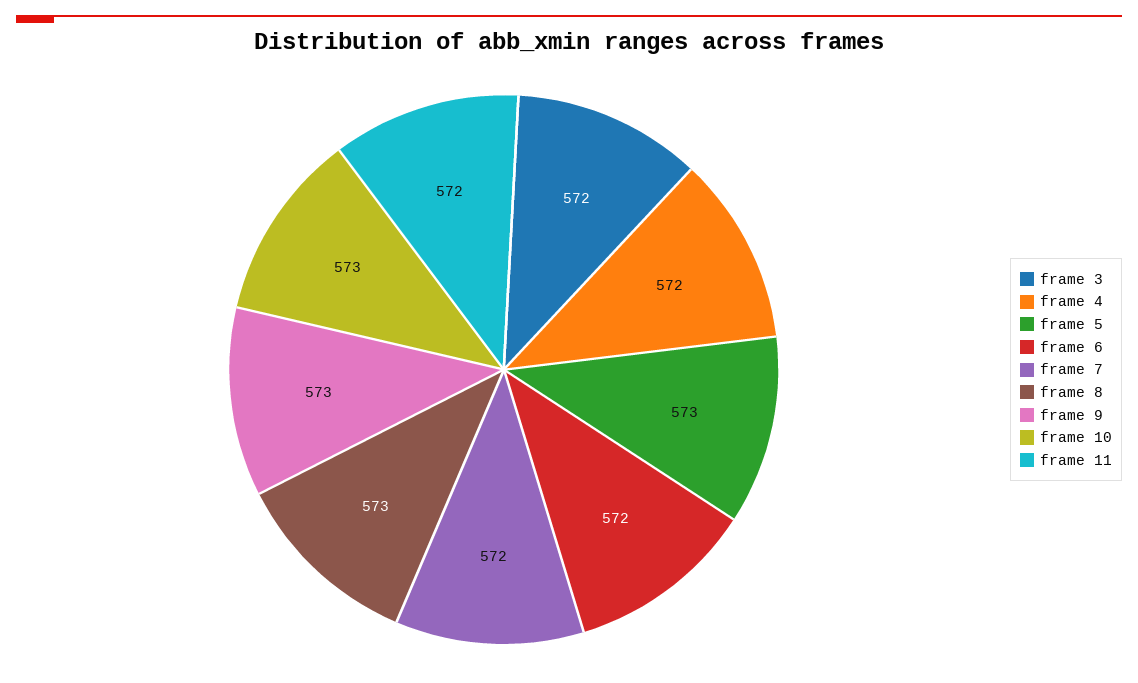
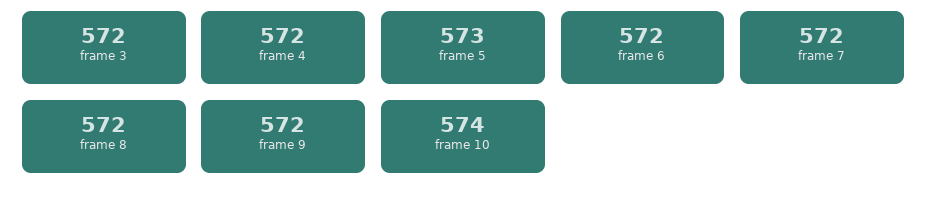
frame 8: 573 -> 572
frame 9: 573 -> 572
frame 10: 573 -> 574
frame 11: 572 -> none

